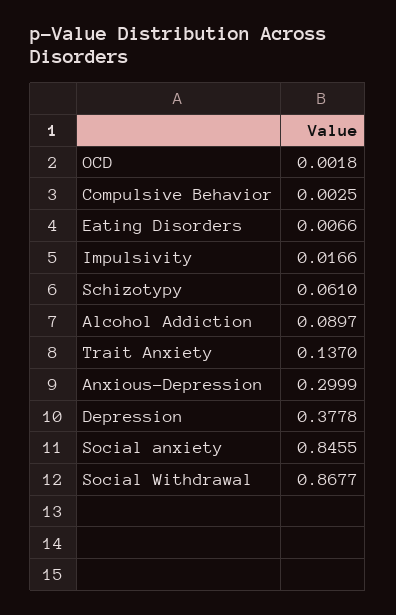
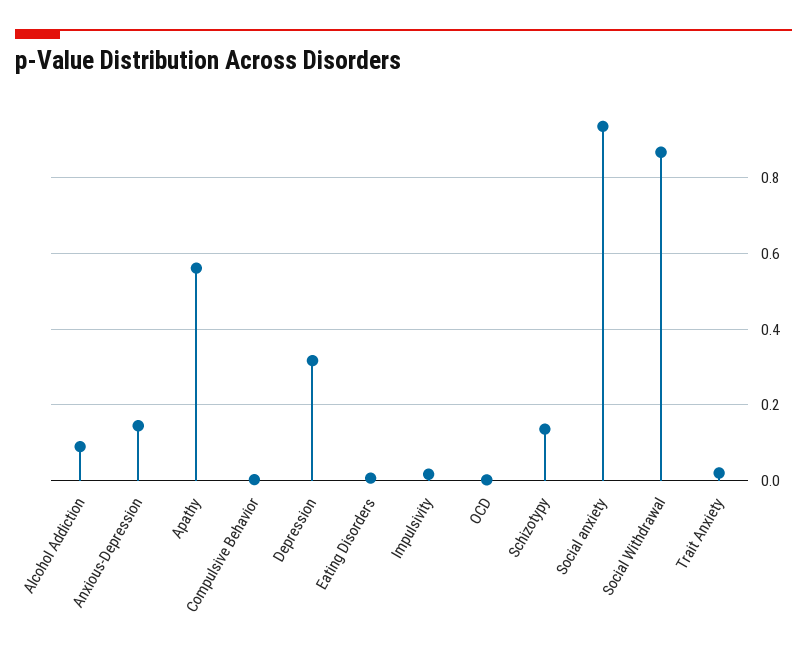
Schizotypy: 0.061 -> 0.14
Trait Anxiety: 0.137 -> 0.02
Anxious-Depression: 0.2999 -> 0.14
Depression: 0.3778 -> 0.32
Social anxiety: 0.8455 -> 0.94
Apathy: none -> 0.56

